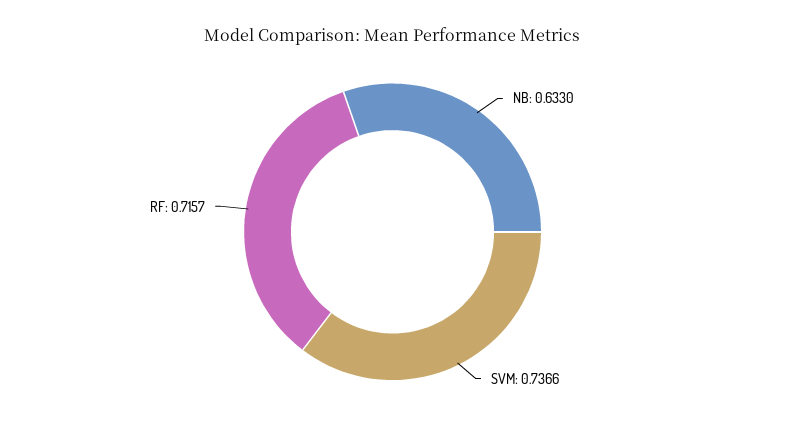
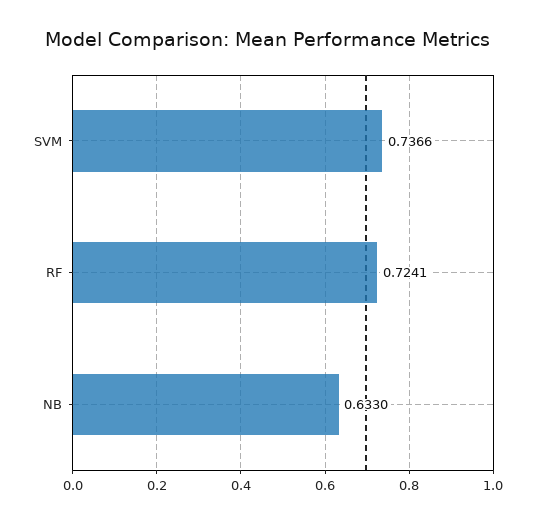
RF: 0.7157 -> 0.7241

